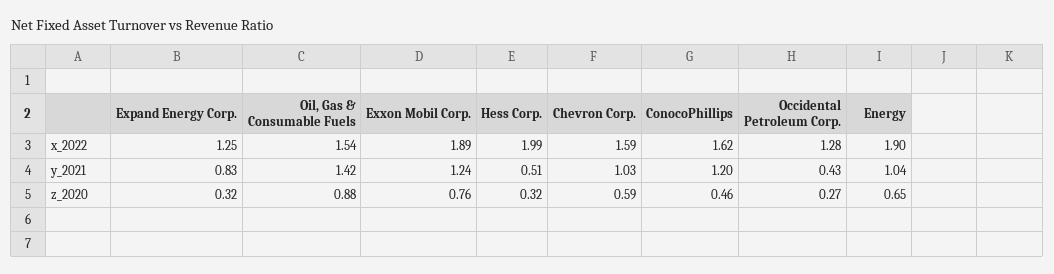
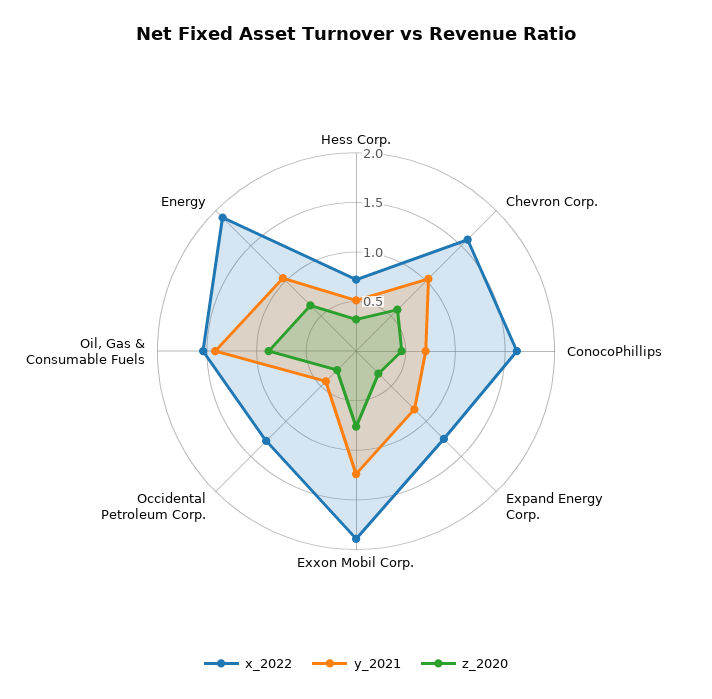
x_2022, Hess Corp.: 1.99 -> 0.7
y_2021, ConocoPhillips: 1.2 -> 0.7

